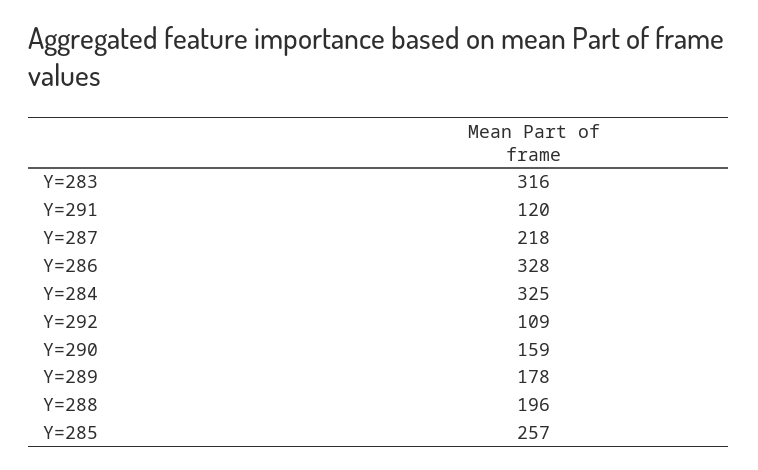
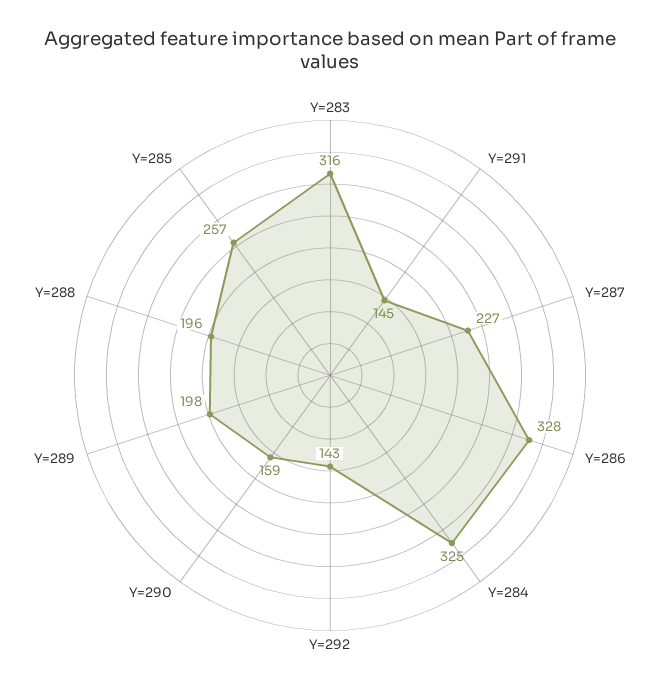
Y=291: 120 -> 145
Y=287: 218 -> 227
Y=292: 109 -> 143
Y=289: 178 -> 198

